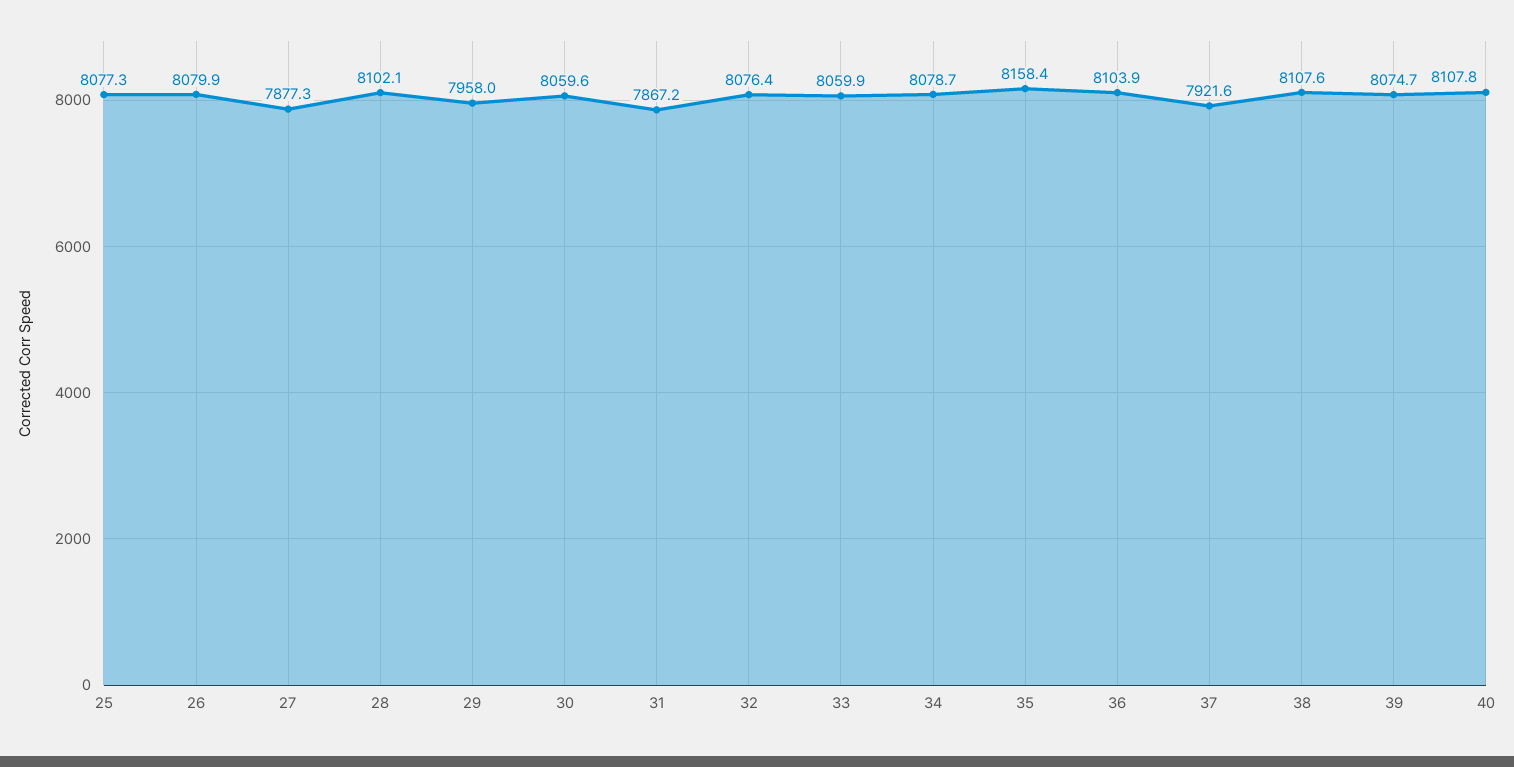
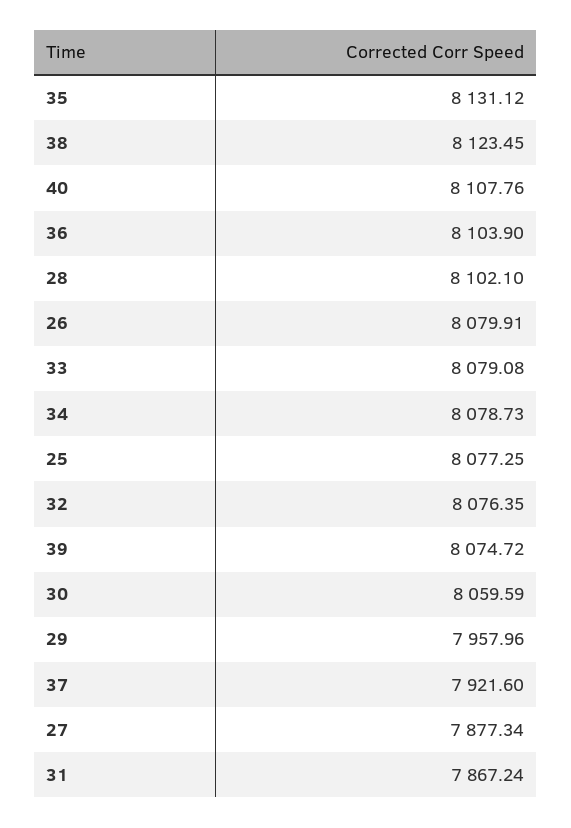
33: 8059.9 -> 8079.08
35: 8158.4 -> 8131.12
38: 8107.6 -> 8123.45

